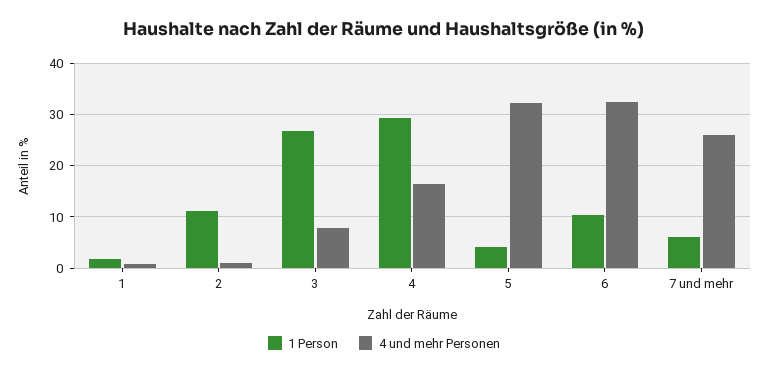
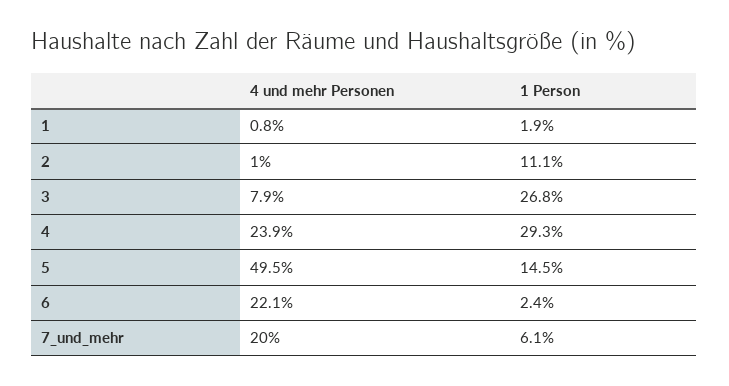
4 und mehr Personen, 4: 16 -> 23.9
1 Person, 5: 4 -> 14.5
4 und mehr Personen, 5: 32 -> 49.5
1 Person, 6: 10 -> 2.4
4 und mehr Personen, 6: 32 -> 22.1
4 und mehr Personen, 7 und mehr: 26 -> 20

